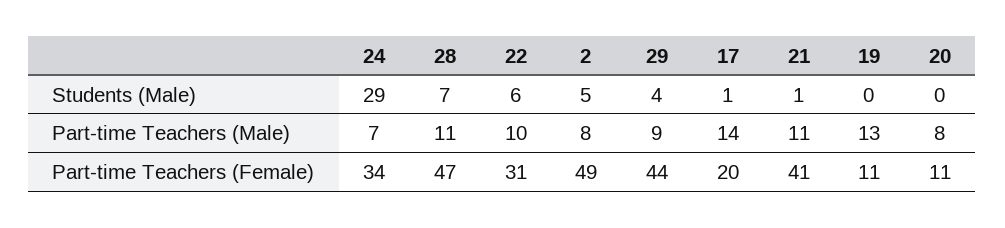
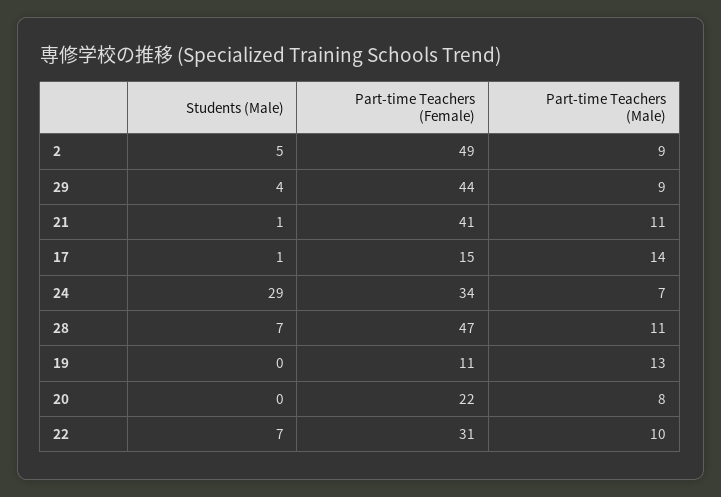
22, Students (Male): 6 -> 7
2, Part-time Teachers (Male): 8 -> 9
17, Part-time Teachers (Female): 20 -> 15
20, Part-time Teachers (Female): 11 -> 22

